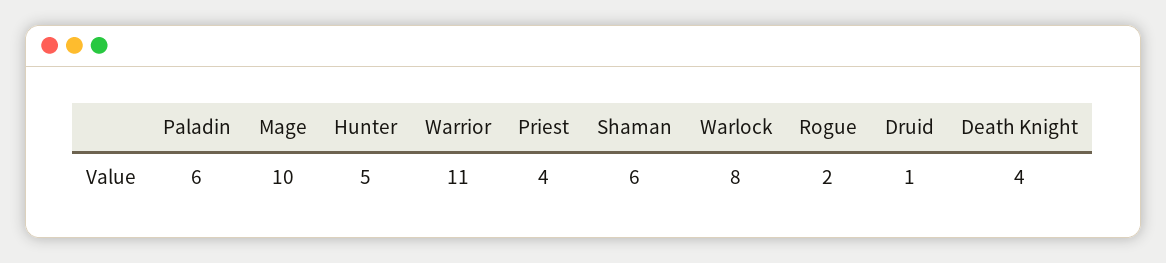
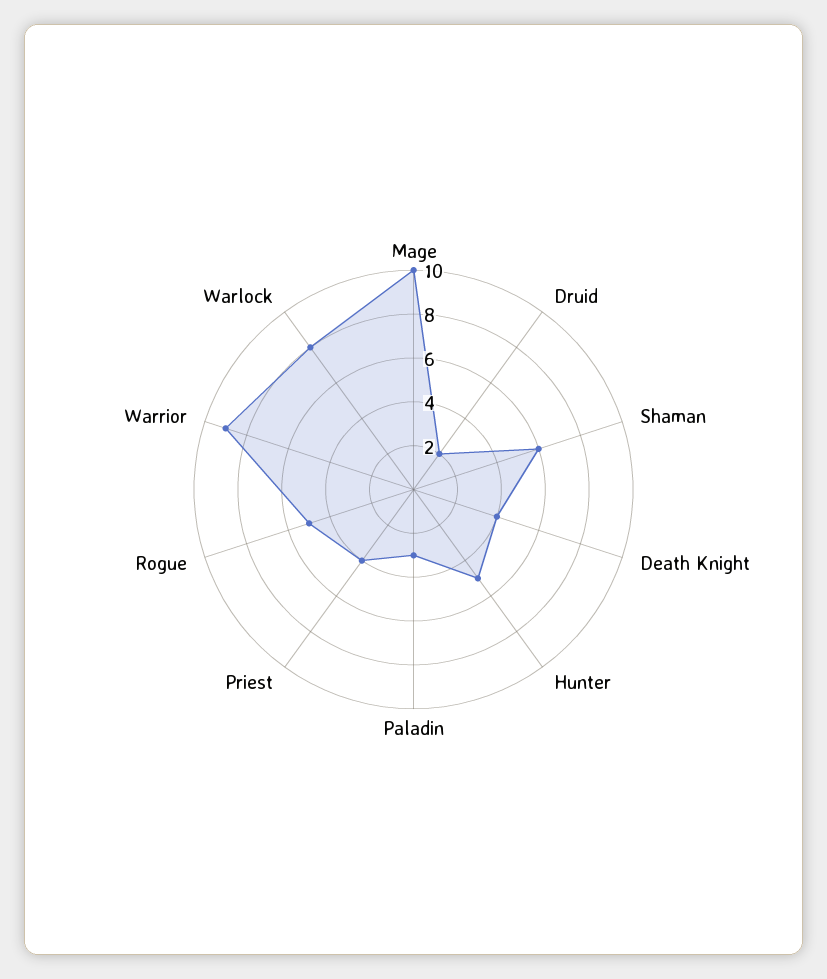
Paladin: 6 -> 3
Warrior: 11 -> 9
Rogue: 2 -> 5
Druid: 1 -> 2

